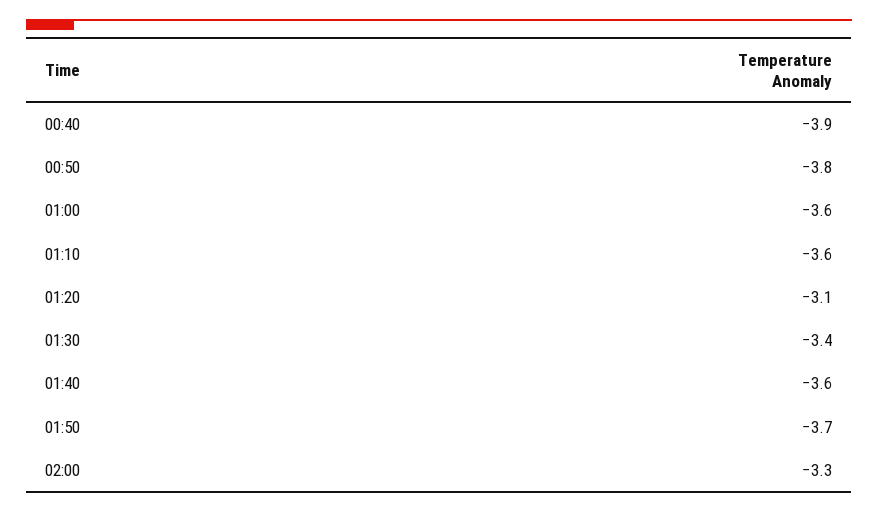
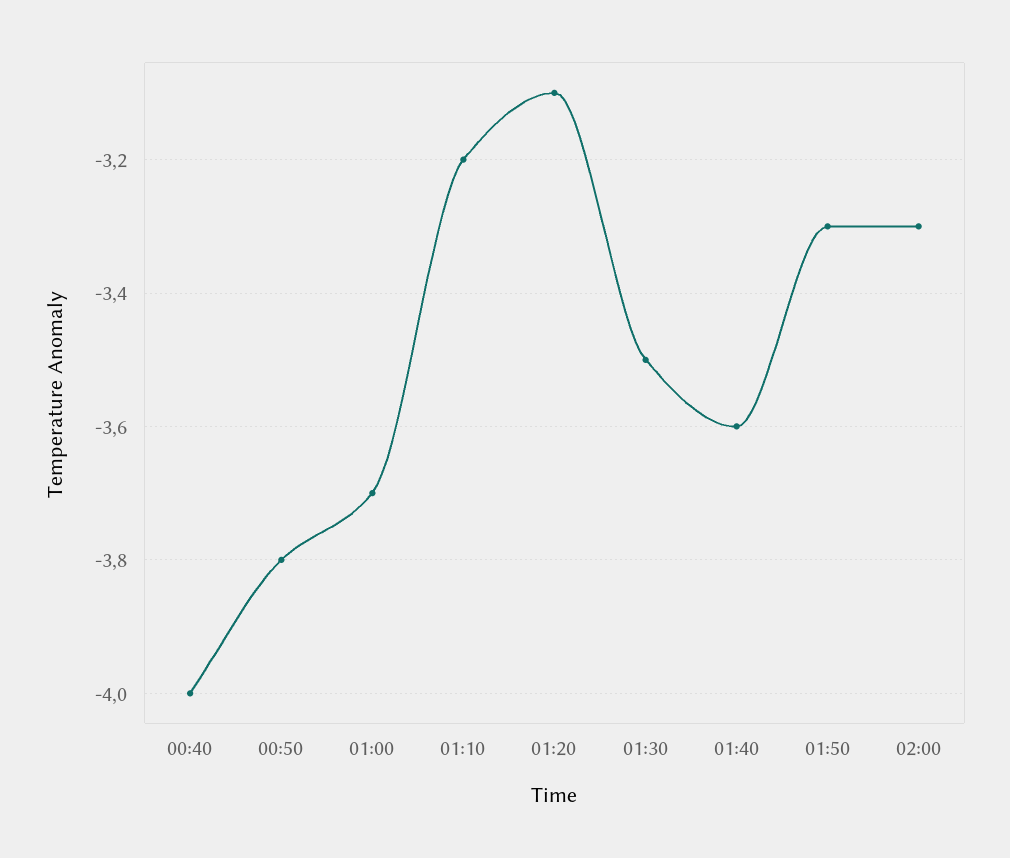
00:40: -3.9 -> -4
01:00: -3.6 -> -3.7
01:10: -3.6 -> -3.2
01:30: -3.4 -> -3.5
01:50: -3.7 -> -3.3

